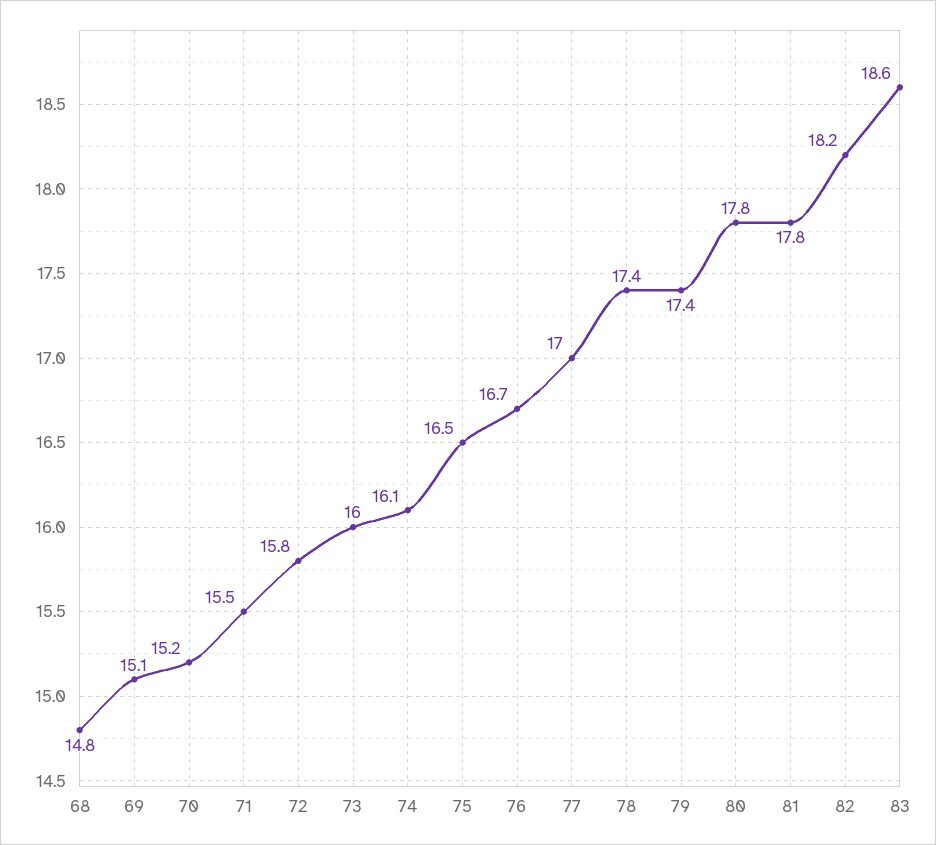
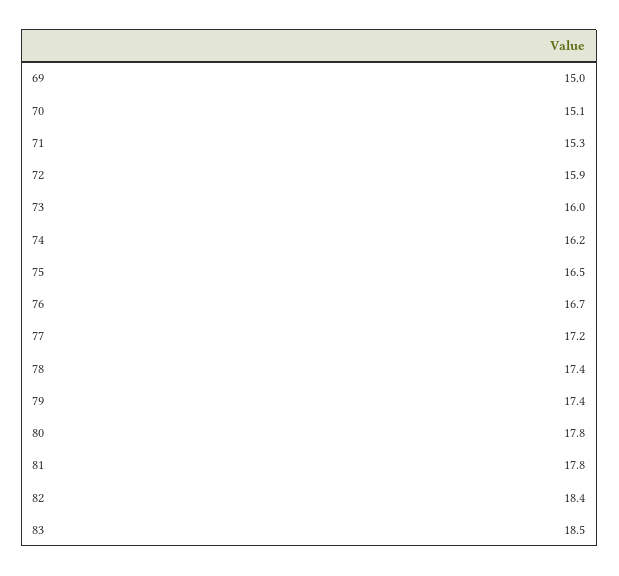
68: 14.8 -> none
69: 15.1 -> 15
70: 15.2 -> 15.1
71: 15.5 -> 15.3
72: 15.8 -> 15.9
74: 16.1 -> 16.2
77: 17 -> 17.2
82: 18.2 -> 18.4
83: 18.6 -> 18.5

